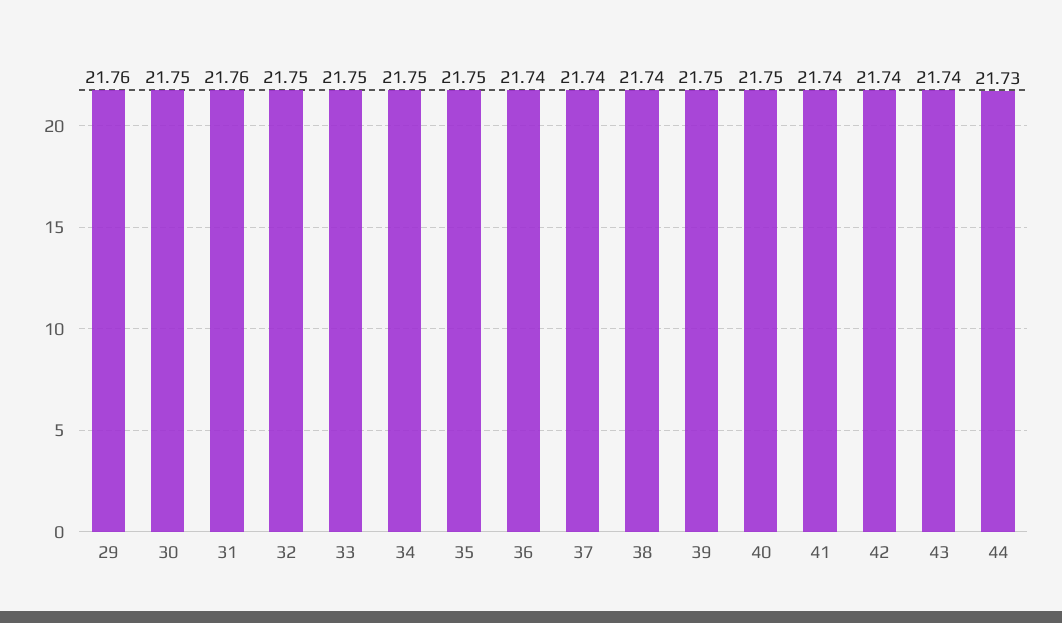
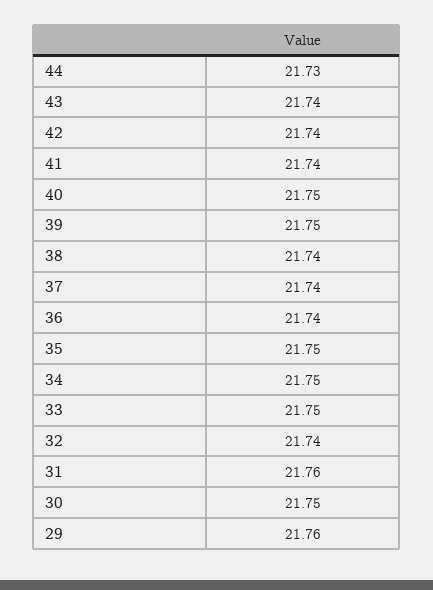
32: 21.75 -> 21.74

